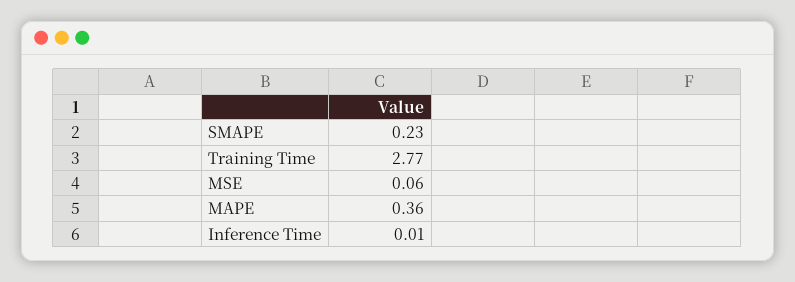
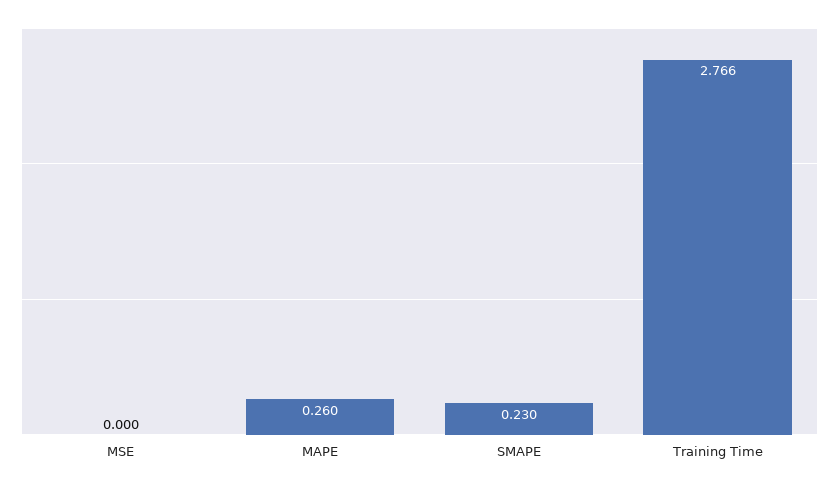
MSE: 0.06 -> 0
MAPE: 0.36 -> 0.26
Inference Time: 0.01 -> none

